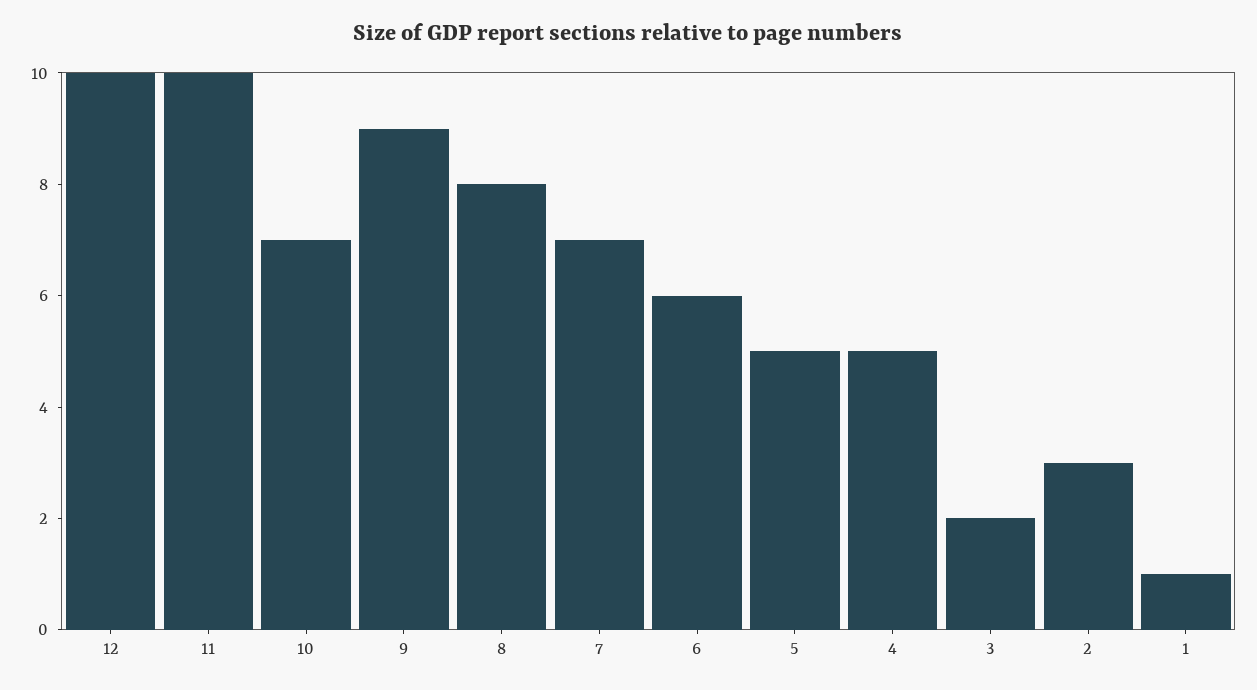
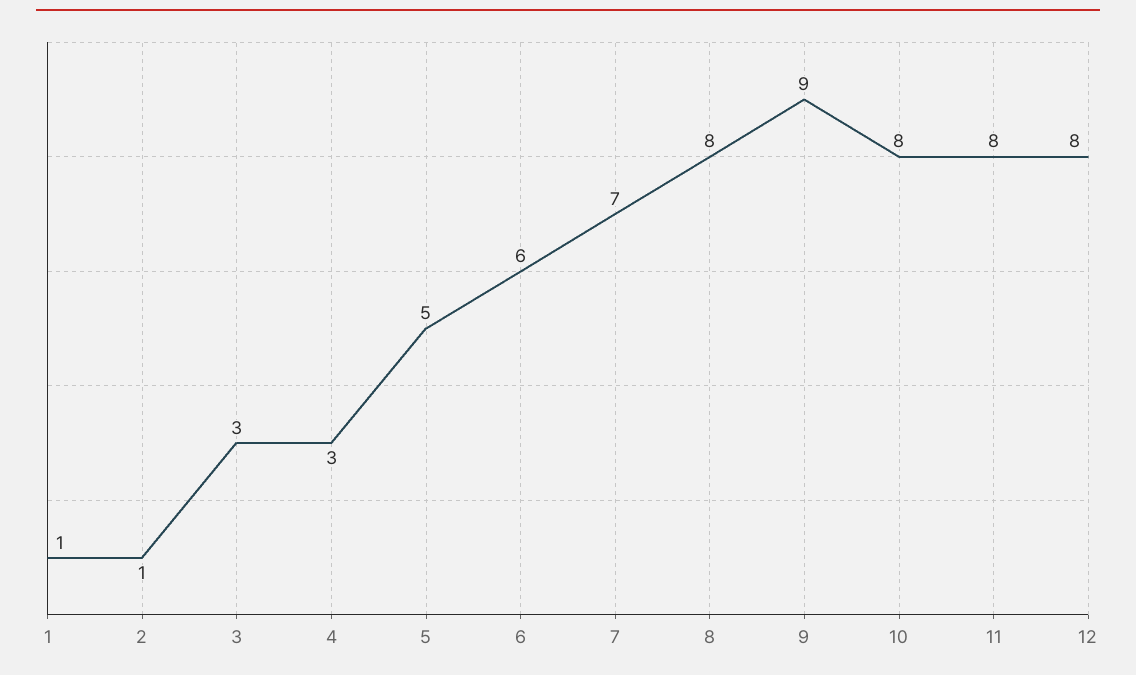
12: 10 -> 8
11: 10 -> 8
10: 7 -> 8
4: 5 -> 3
3: 2 -> 3
2: 3 -> 1

